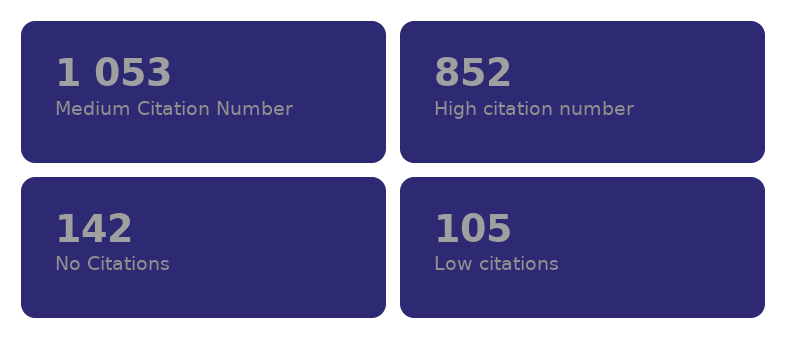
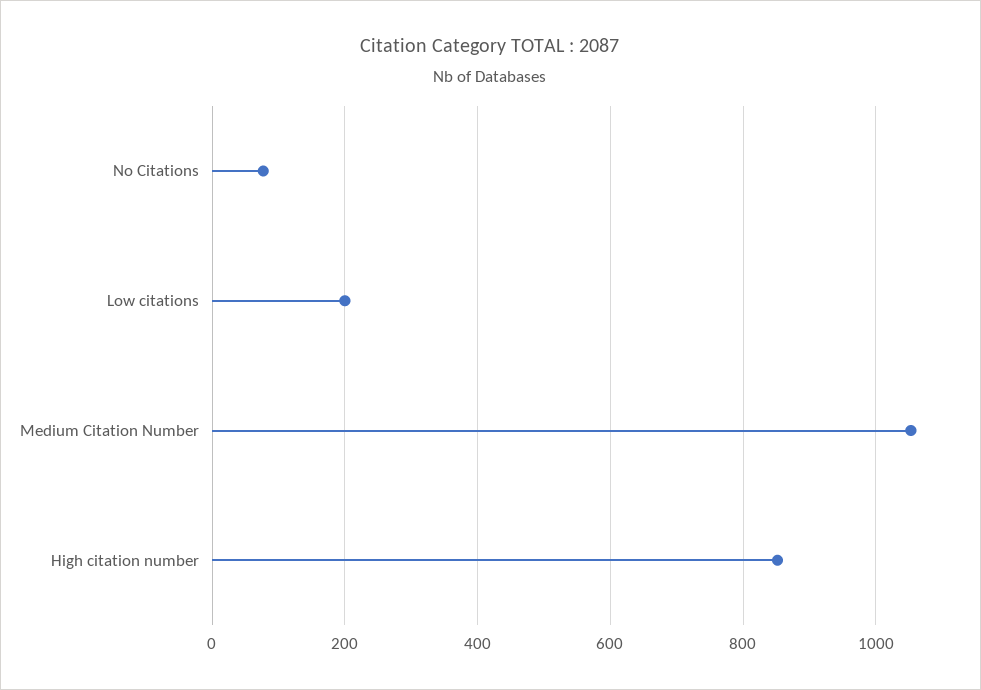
No Citations: 142 -> 80
Low citations: 105 -> 200

